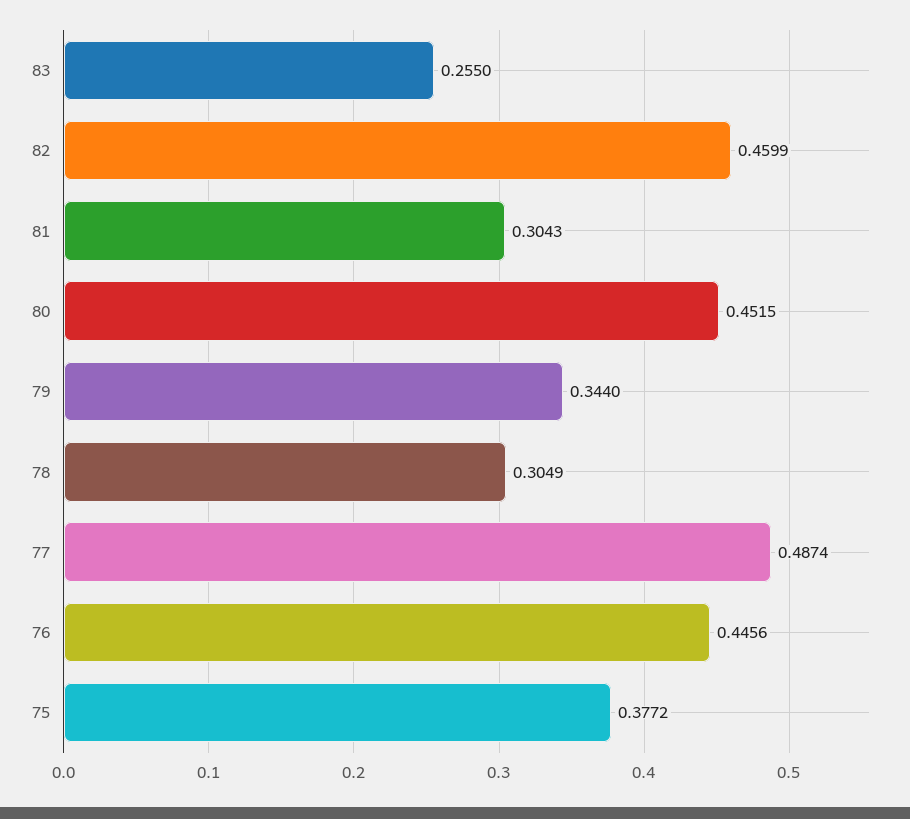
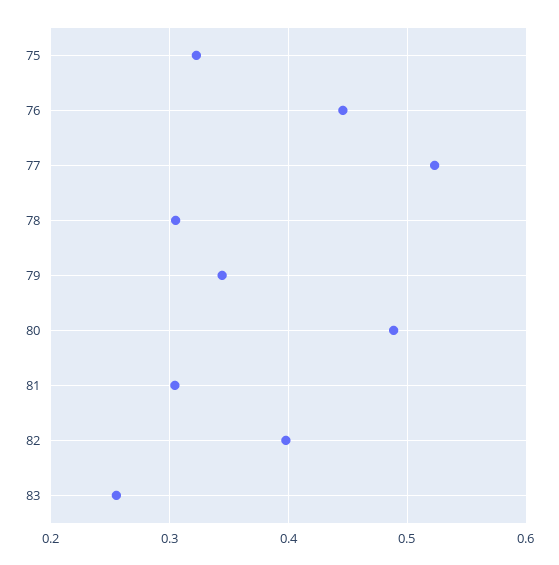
82: 0.4599 -> 0.4
80: 0.4515 -> 0.49
77: 0.4874 -> 0.52
75: 0.3772 -> 0.32

